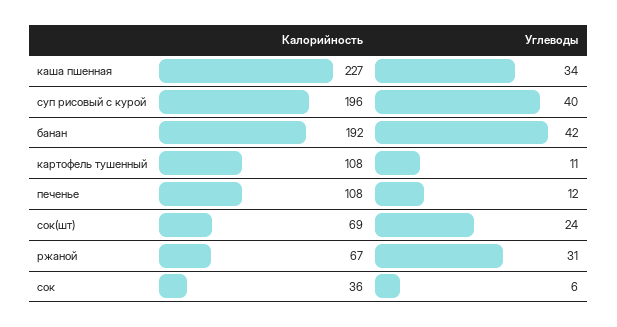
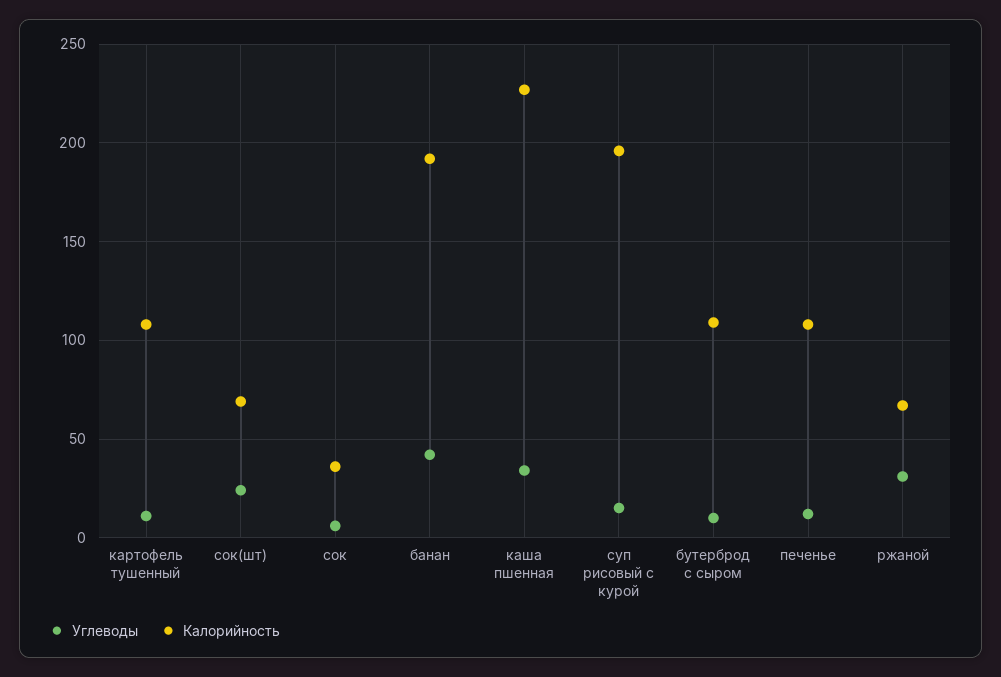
Углеводы, суп рисовый с курой: 40 -> 15
Углеводы, бутерброд с сыром: none -> 10
Калорийность, бутерброд с сыром: none -> 110

